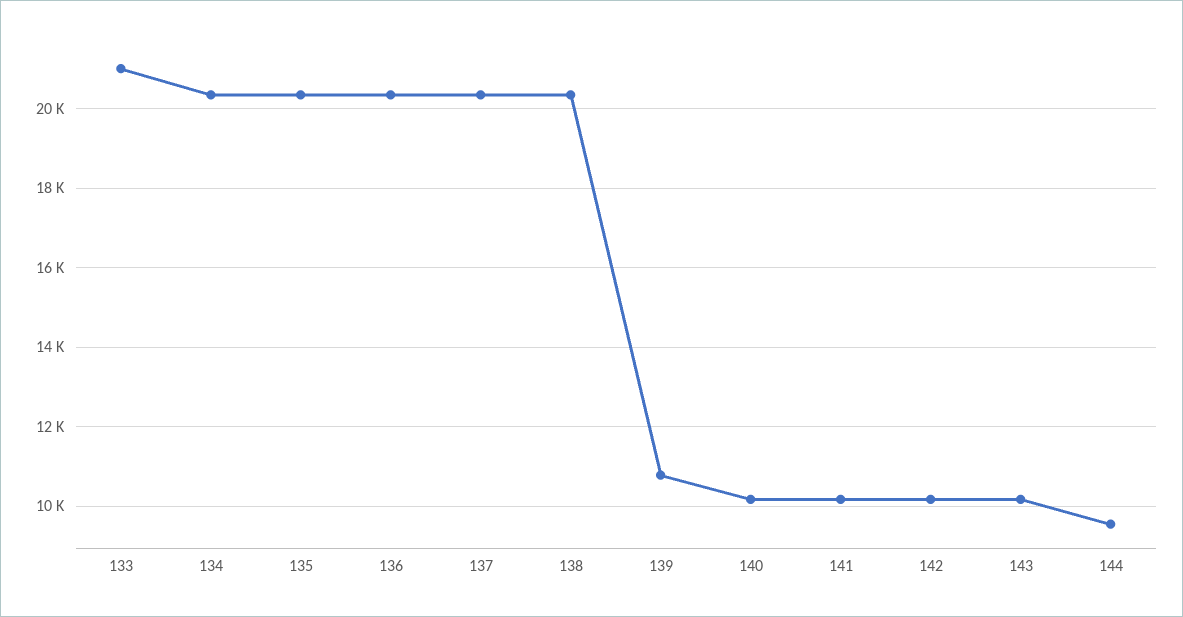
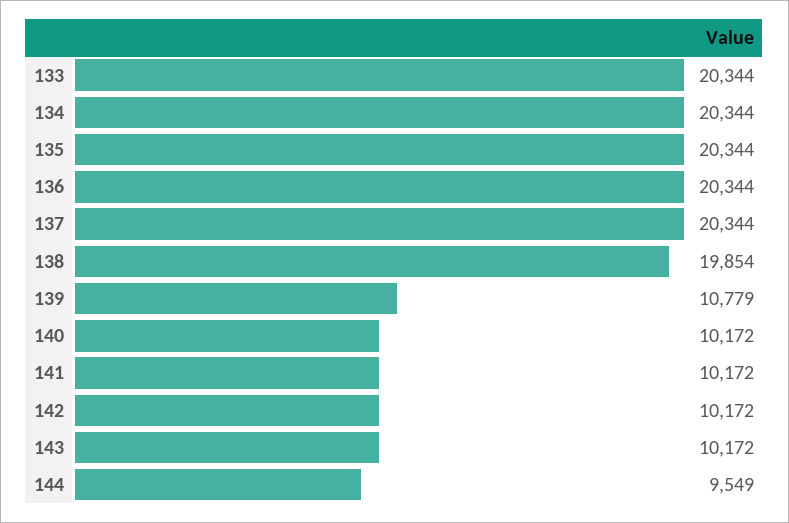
133: 21000 -> 20344
138: 20400 -> 19854

